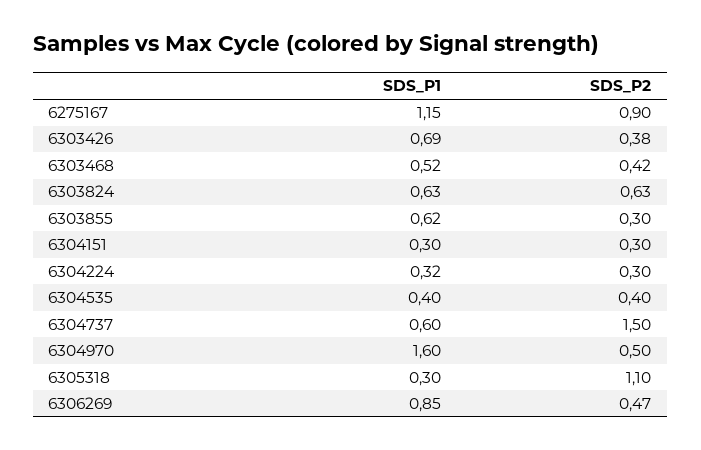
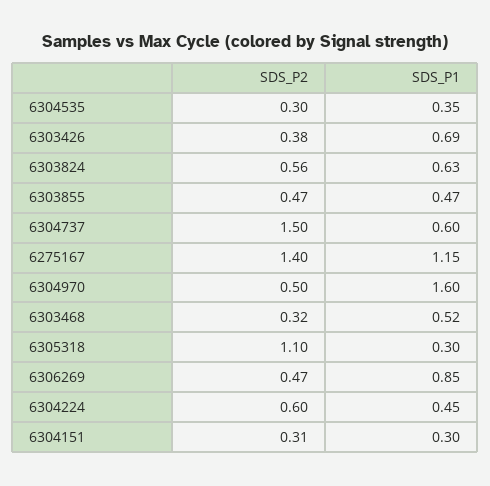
SDS_P2, 6275167: 0.9 -> 1.4
SDS_P2, 6303468: 0.42 -> 0.32
SDS_P2, 6303824: 0.63 -> 0.56
SDS_P1, 6303855: 0.62 -> 0.47
SDS_P2, 6303855: 0.3 -> 0.47
SDS_P2, 6304151: 0.3 -> 0.31
SDS_P1, 6304224: 0.32 -> 0.45
SDS_P2, 6304224: 0.3 -> 0.6
SDS_P1, 6304535: 0.4 -> 0.35
SDS_P2, 6304535: 0.4 -> 0.3

